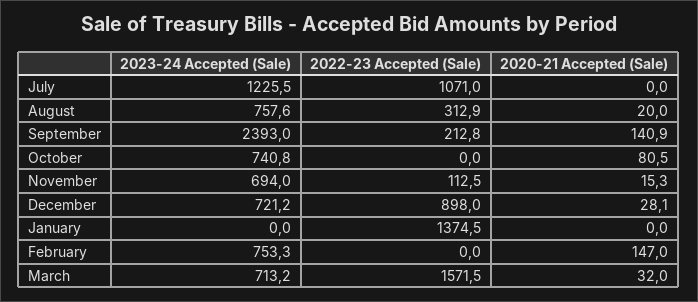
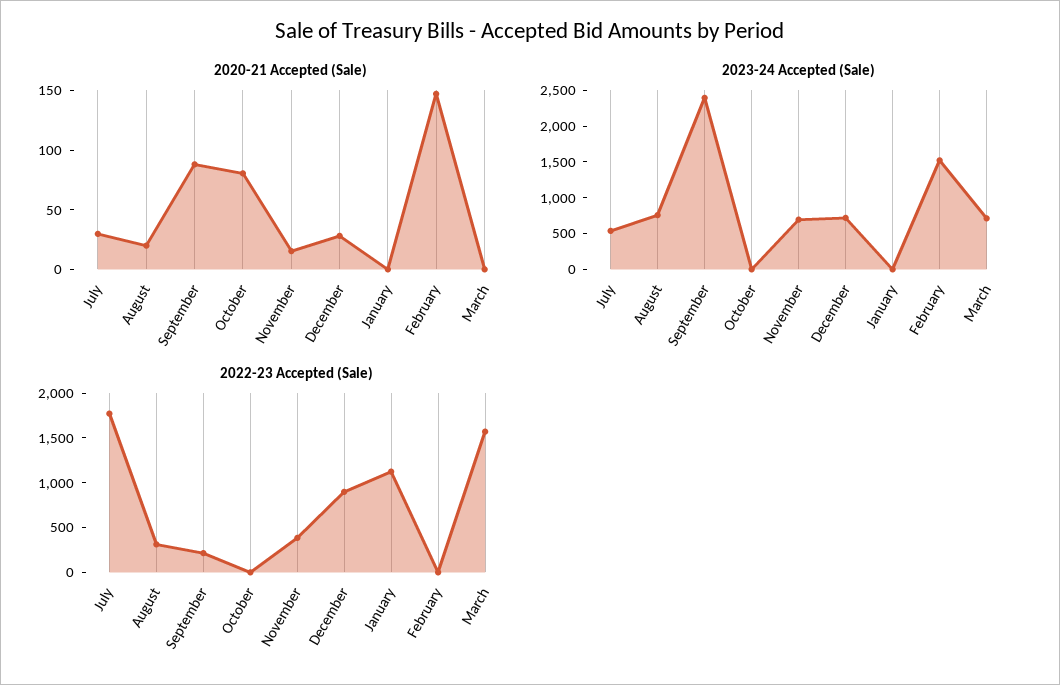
2023-24 Accepted (Sale), July: 1225.5 -> 500
2022-23 Accepted (Sale), July: 1071 -> 1800
2020-21 Accepted (Sale), July: 0 -> 30
2020-21 Accepted (Sale), September: 140.9 -> 90
2023-24 Accepted (Sale), October: 740.8 -> 0
2022-23 Accepted (Sale), November: 112.5 -> 400
2022-23 Accepted (Sale), January: 1374.5 -> 1100
2023-24 Accepted (Sale), February: 753.3 -> 1500
2020-21 Accepted (Sale), March: 32 -> 0

